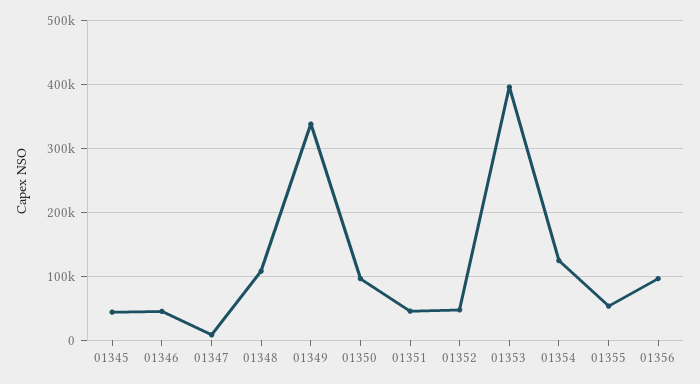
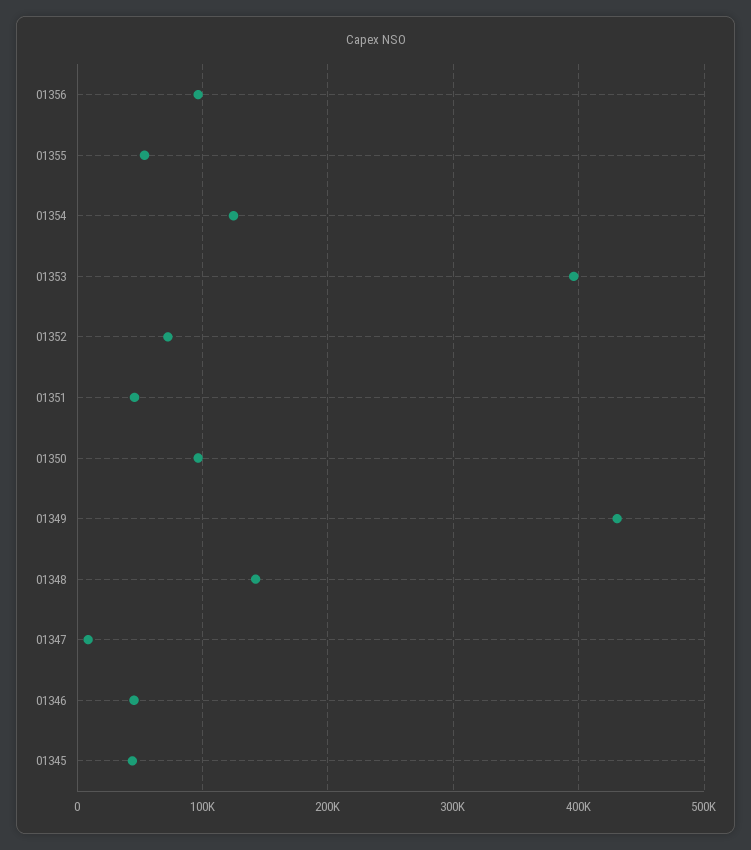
01348: 110000 -> 140000
01349: 340000 -> 430000
01352: 50000 -> 70000

